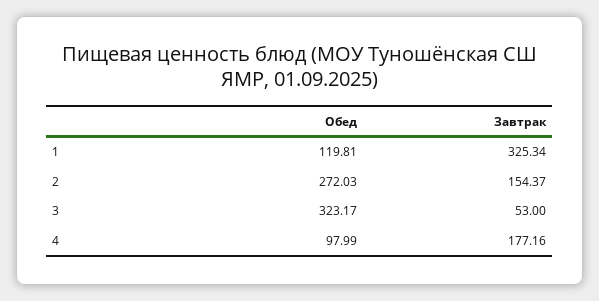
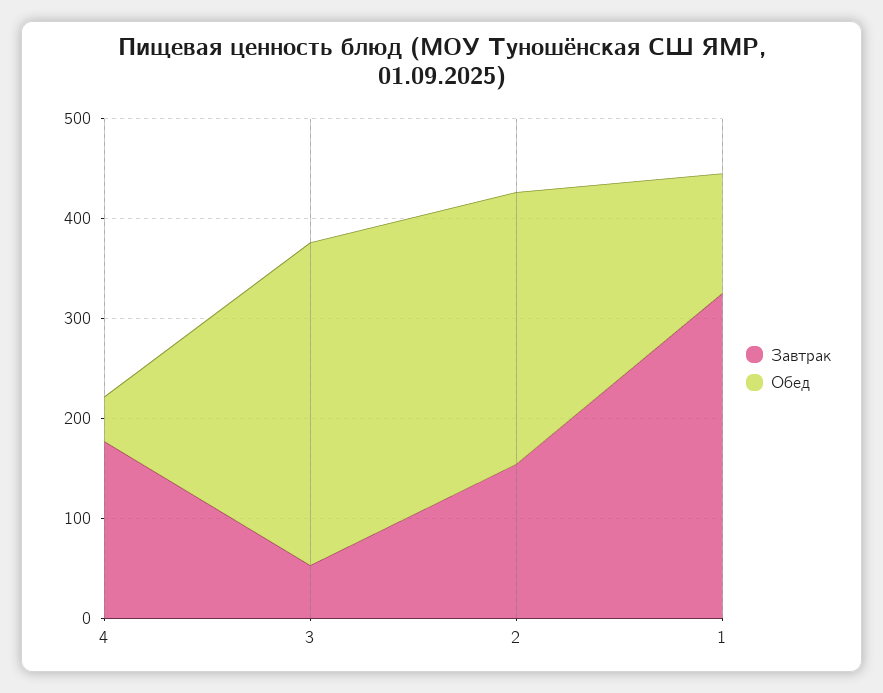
Обед, 4: 97.99 -> 40

